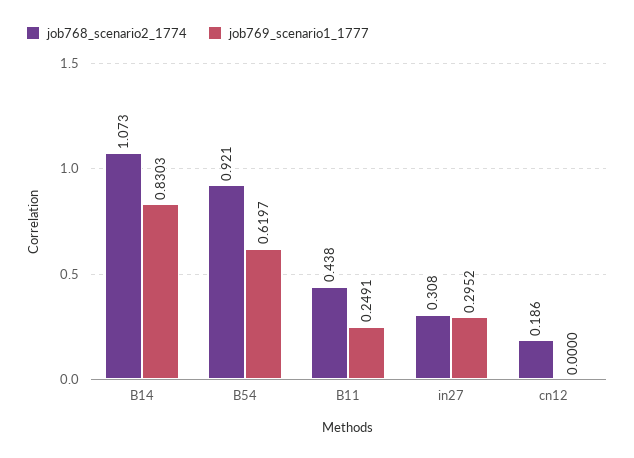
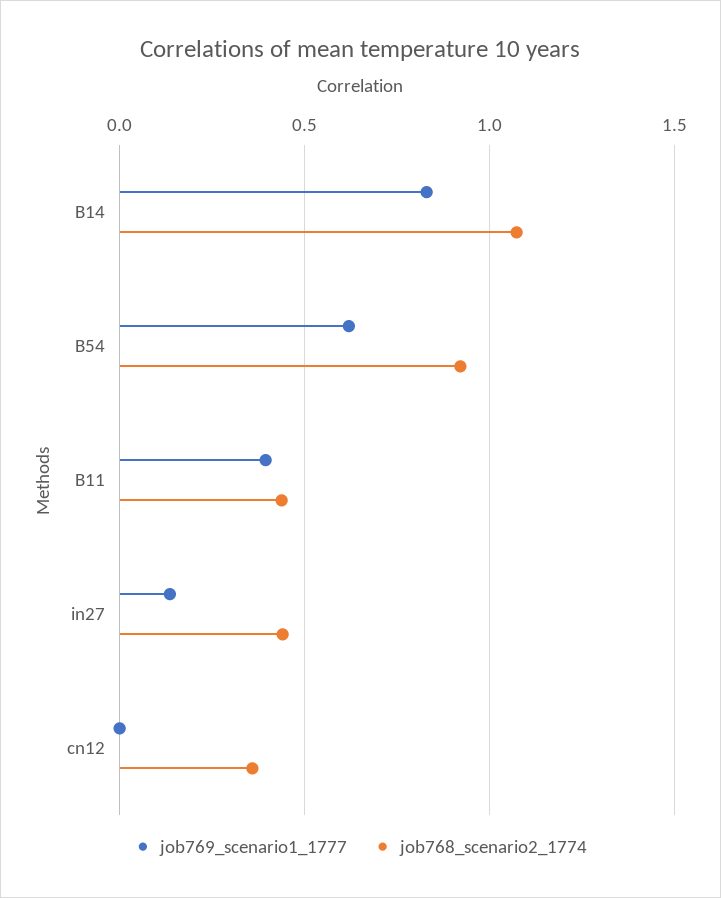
job769_scenario1_1777, B11: 0.2491 -> 0.4
job768_scenario2_1774, in27: 0.308 -> 0.45
job769_scenario1_1777, in27: 0.2952 -> 0.15
job768_scenario2_1774, cn12: 0.186 -> 0.35

